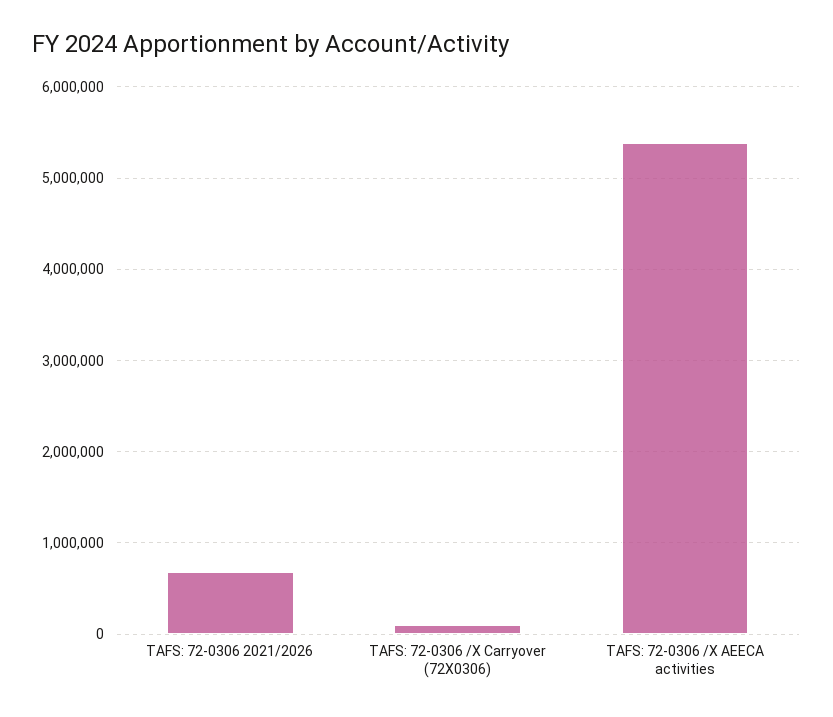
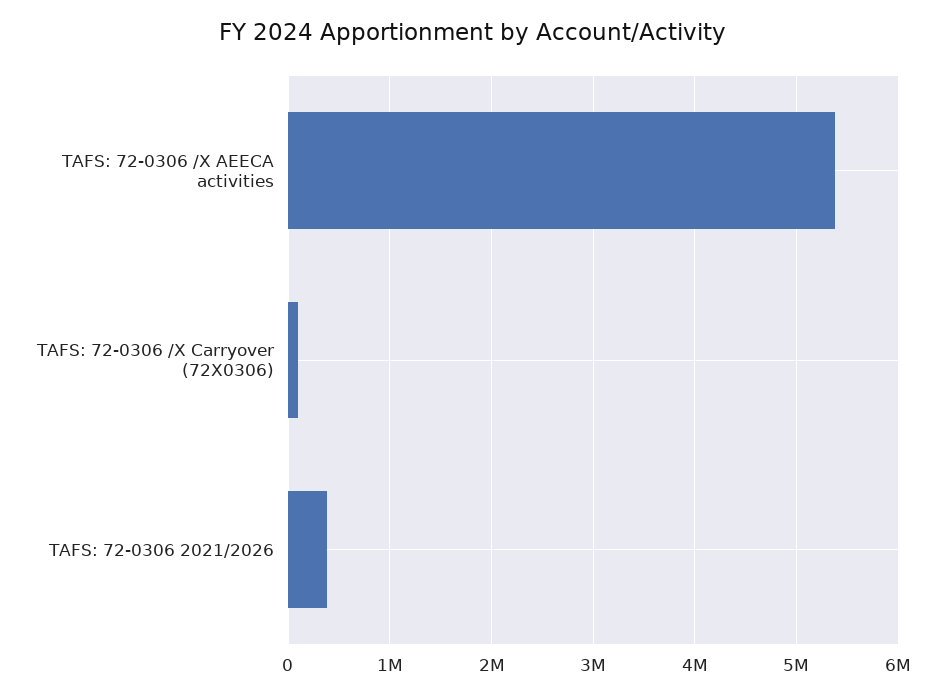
TAFS: 72-0306 2021/2026: 700000 -> 400000

